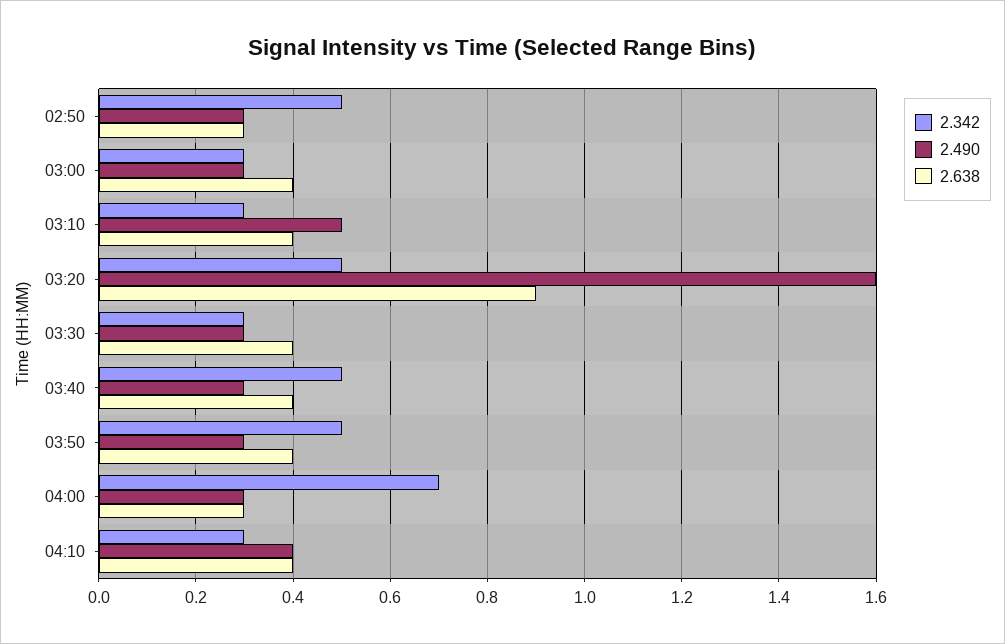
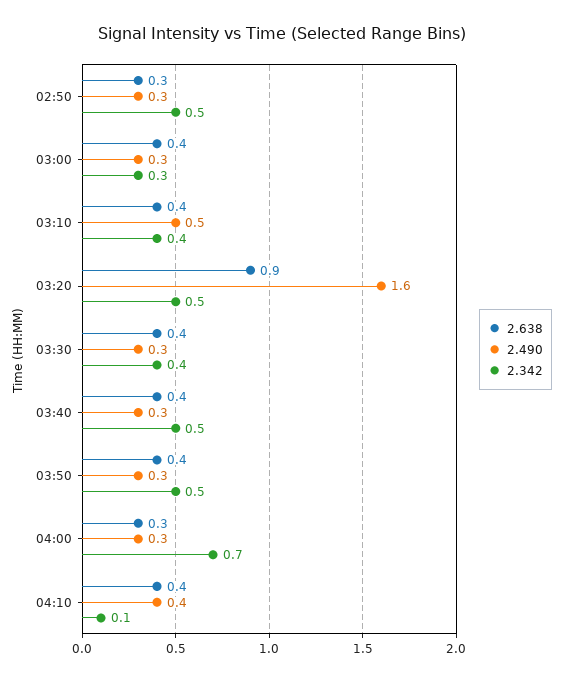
2.342, 03:10: 0.3 -> 0.4
2.342, 03:30: 0.3 -> 0.4
2.342, 04:10: 0.3 -> 0.1

